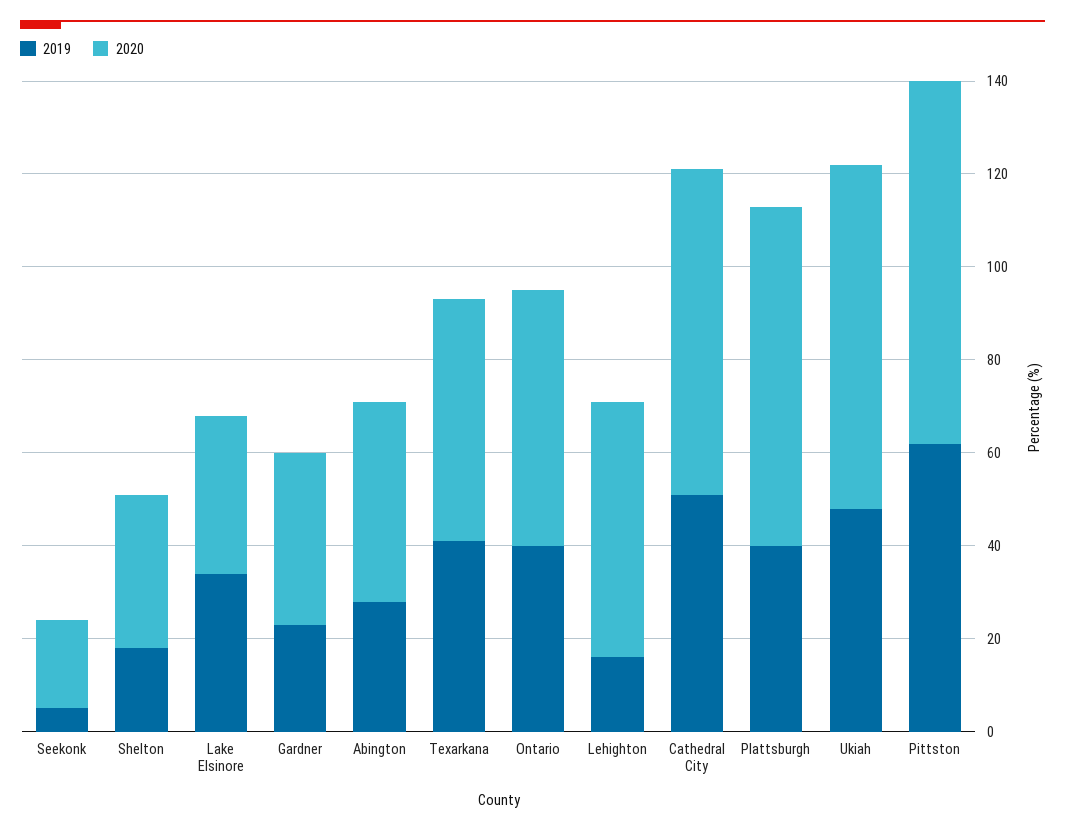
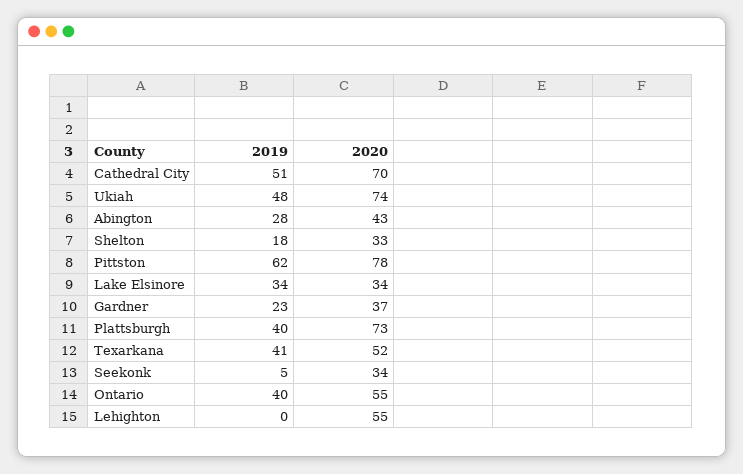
2020, Seekonk: 20 -> 34
2019, Lehighton: 15 -> 0

